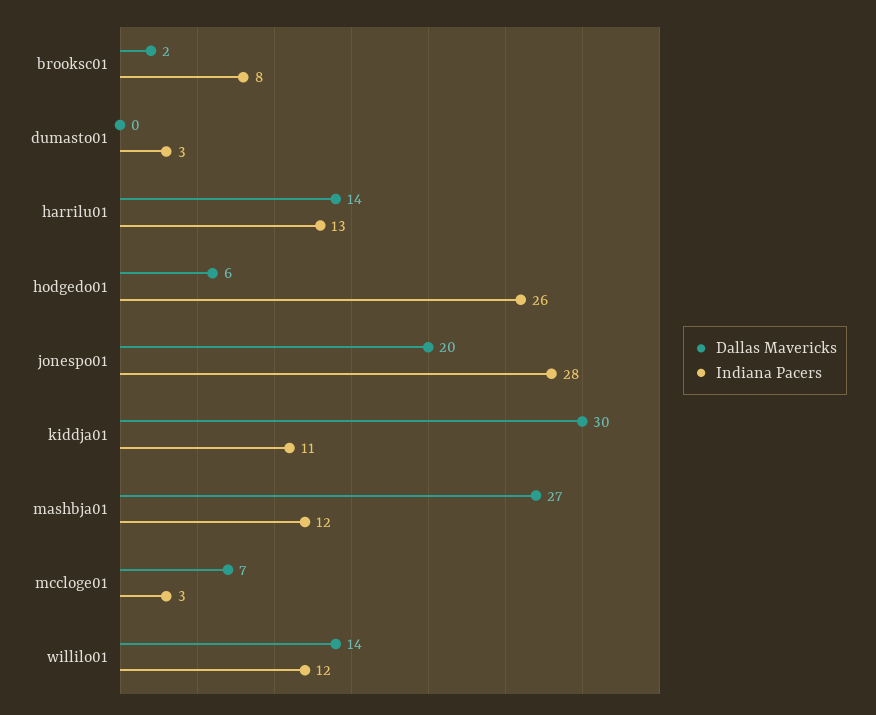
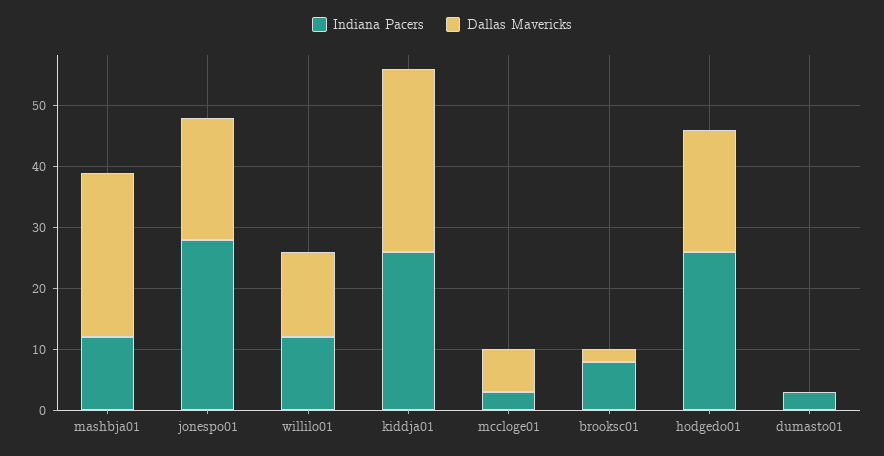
Dallas Mavericks, harrilu01: 14 -> none
Indiana Pacers, harrilu01: 13 -> none
Dallas Mavericks, hodgedo01: 6 -> 20
Indiana Pacers, kiddja01: 11 -> 25

